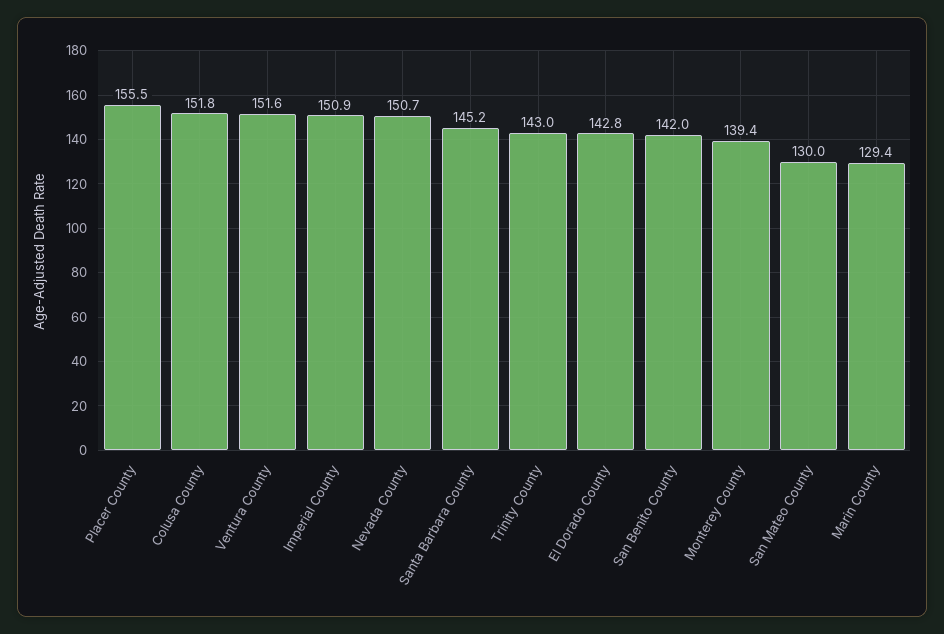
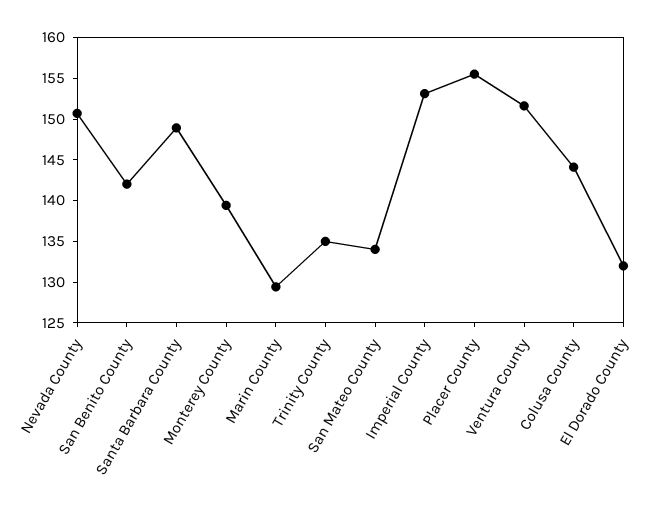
Colusa County: 151.8 -> 144
Imperial County: 150.9 -> 153
Santa Barbara County: 145.2 -> 149
Trinity County: 143 -> 135
El Dorado County: 142.8 -> 132
San Mateo County: 130 -> 134

